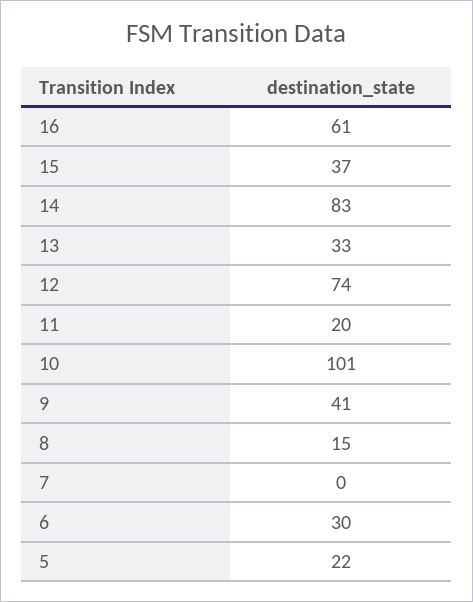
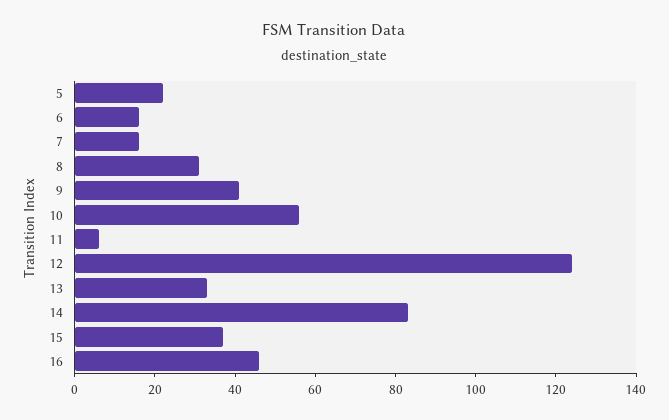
16: 61 -> 45
12: 74 -> 125
11: 20 -> 5
10: 101 -> 55
8: 15 -> 30
7: 0 -> 15
6: 30 -> 15

